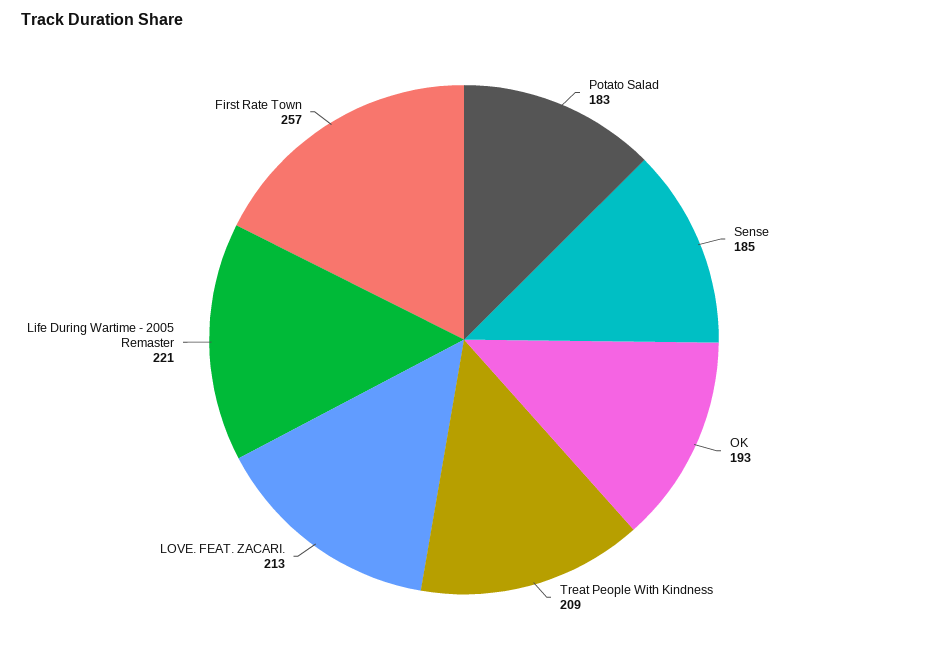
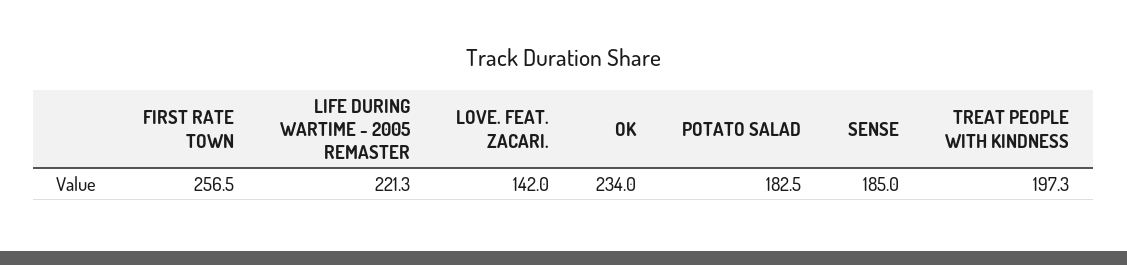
OK: 193 -> 234
Treat People With Kindness: 209 -> 197.3
LOVE. FEAT. ZACARI.: 213 -> 142

